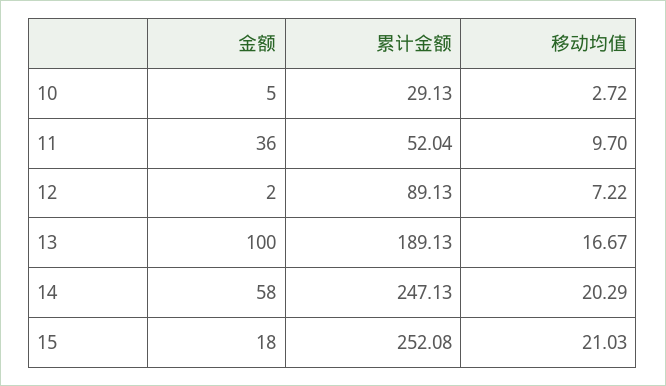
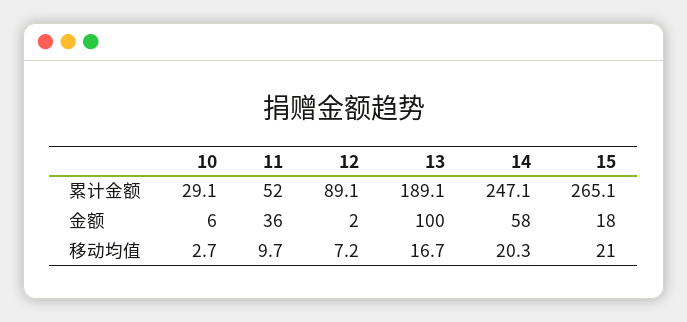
金额, 10: 5 -> 6
累计金额, 15: 252.08 -> 265.1

